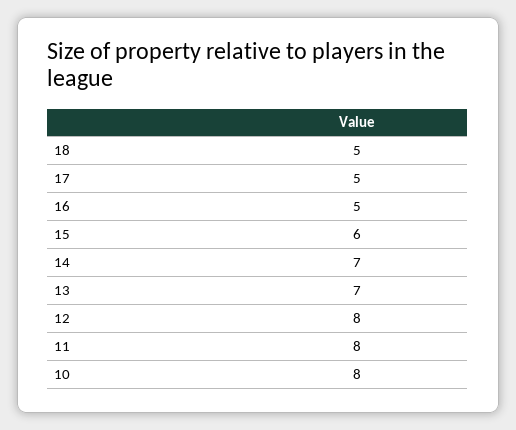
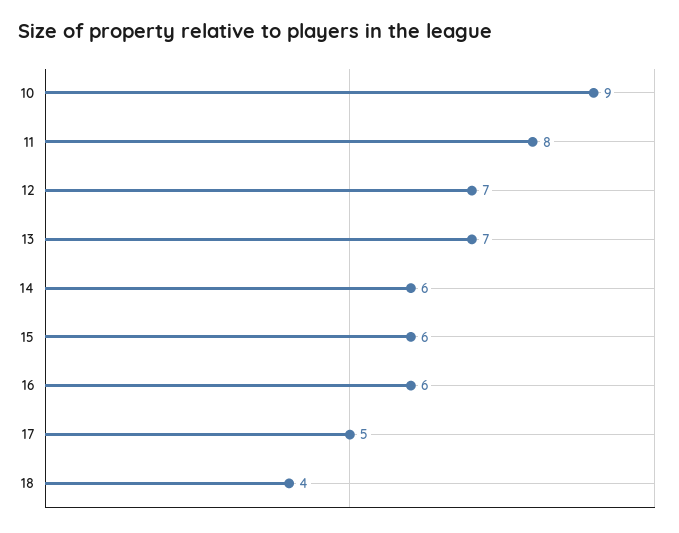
18: 5 -> 4
16: 5 -> 6
14: 7 -> 6
12: 8 -> 7
10: 8 -> 9

